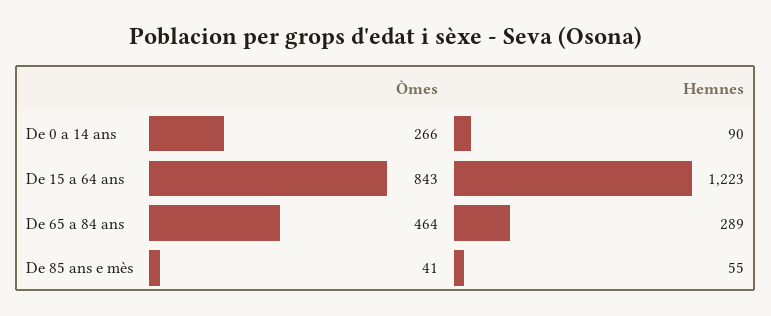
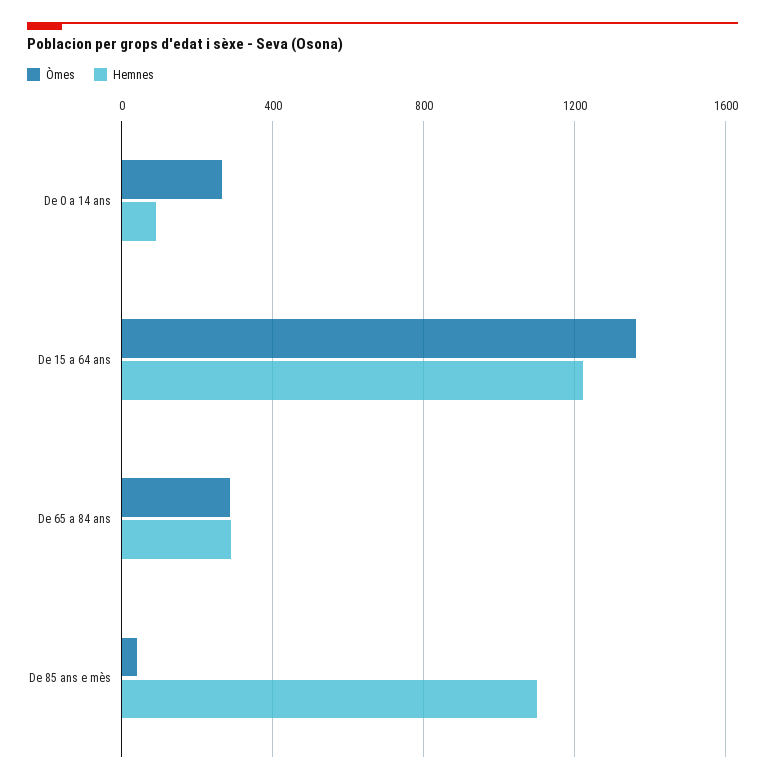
Òmes, De 15 a 64 ans: 843 -> 1350
Òmes, De 65 a 84 ans: 464 -> 300
Hemnes, De 85 ans e mès: 55 -> 1100

